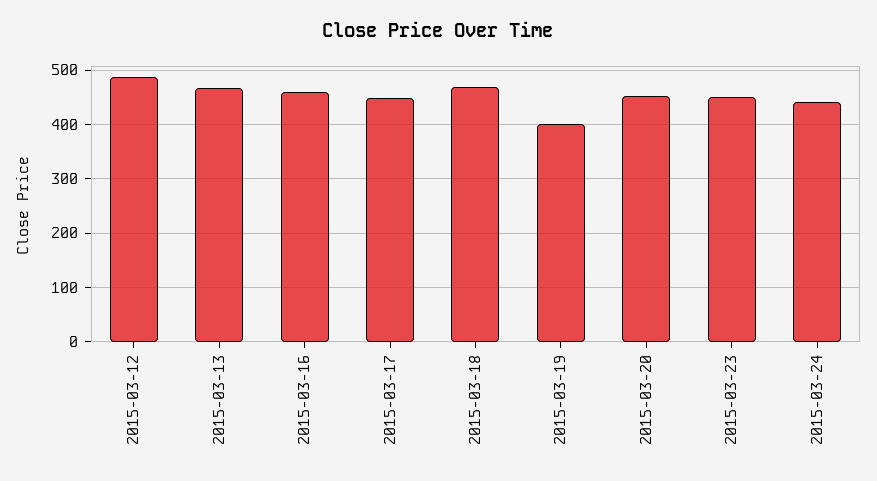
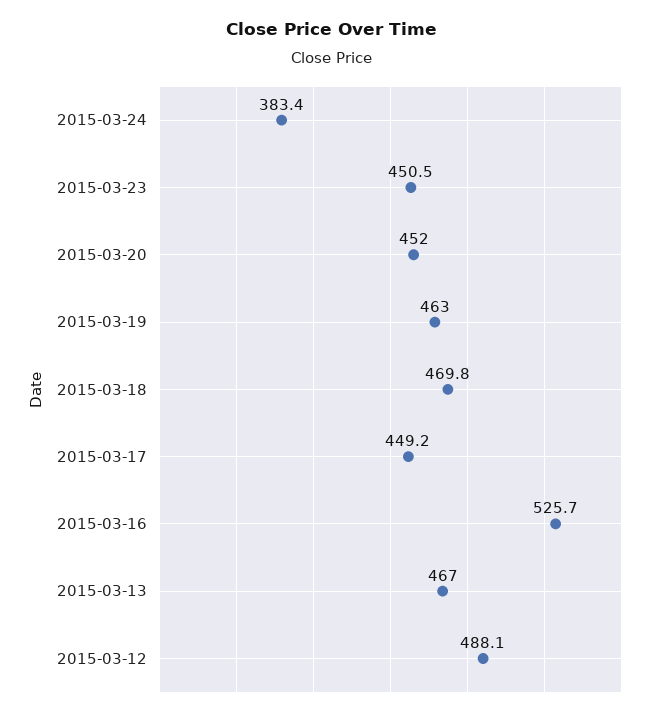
2015-03-16: 460 -> 525.7
2015-03-19: 400 -> 463
2015-03-24: 440 -> 383.4

